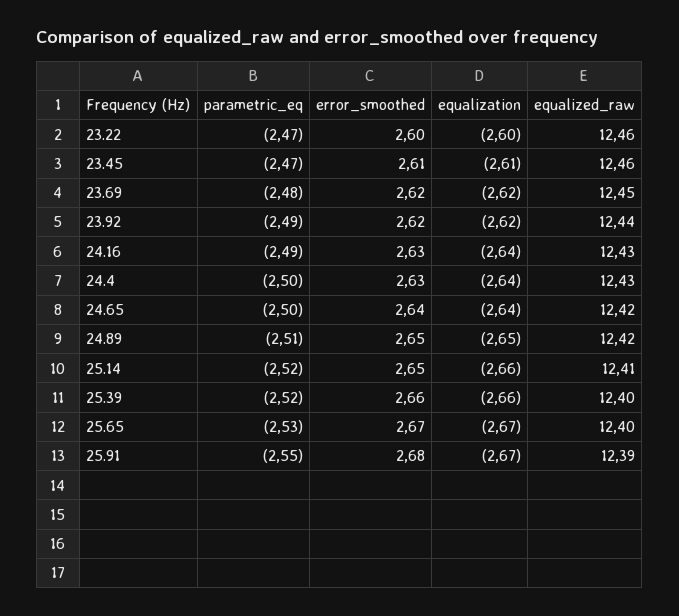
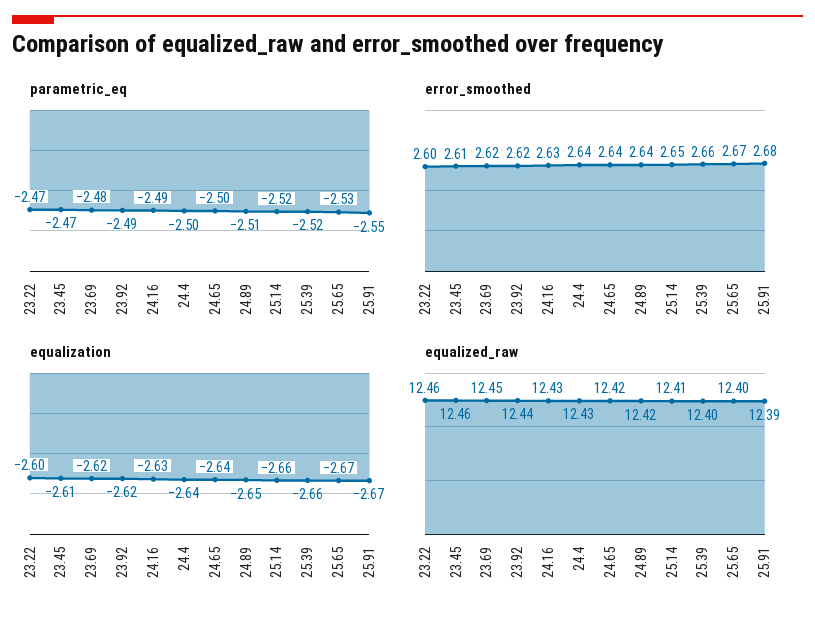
equalization, 24.16: -2.64 -> -2.63
error_smoothed, 24.4: 2.63 -> 2.64
error_smoothed, 24.89: 2.65 -> 2.64

